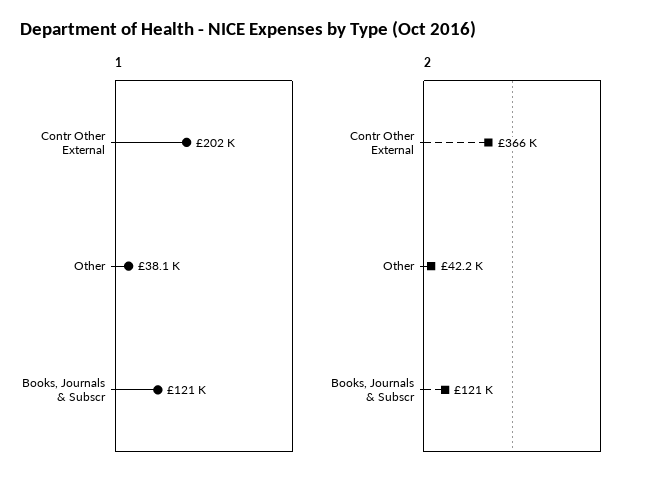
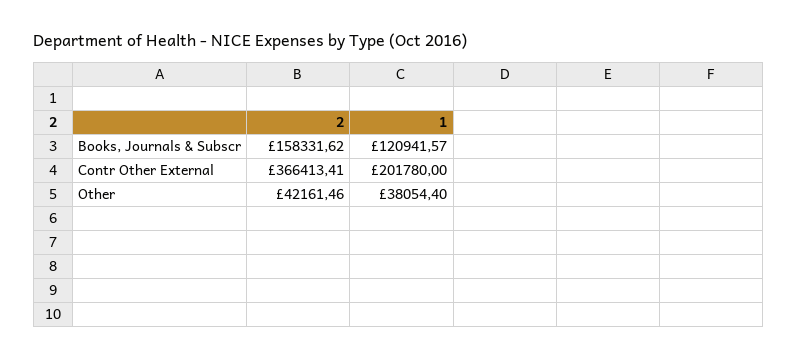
2, Books, Journals & Subscr: 121000 -> 158331.62

